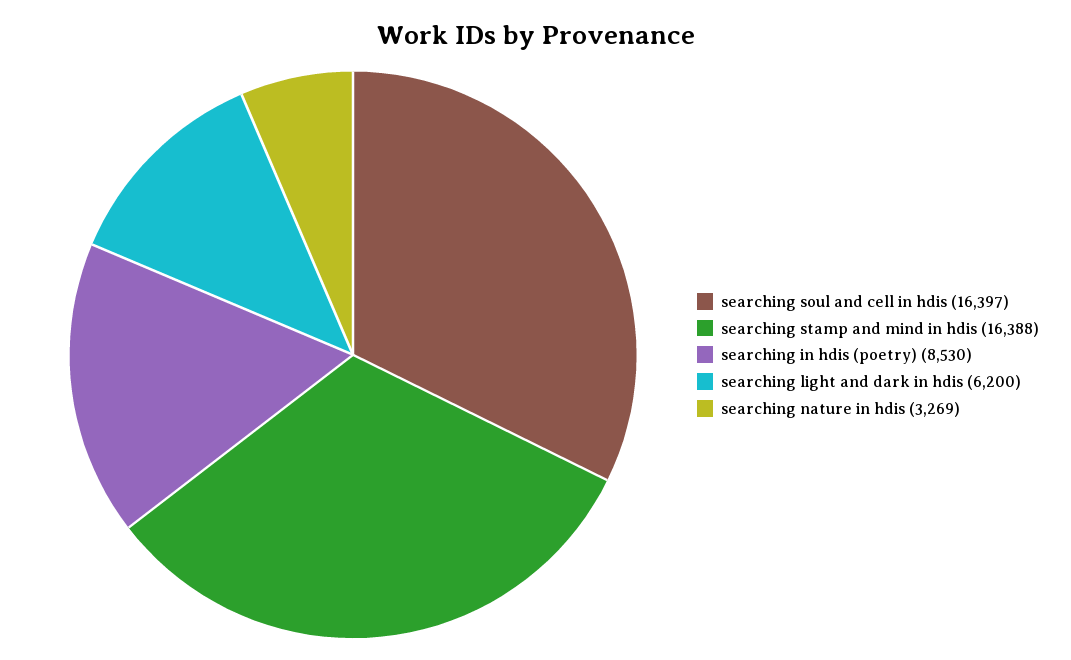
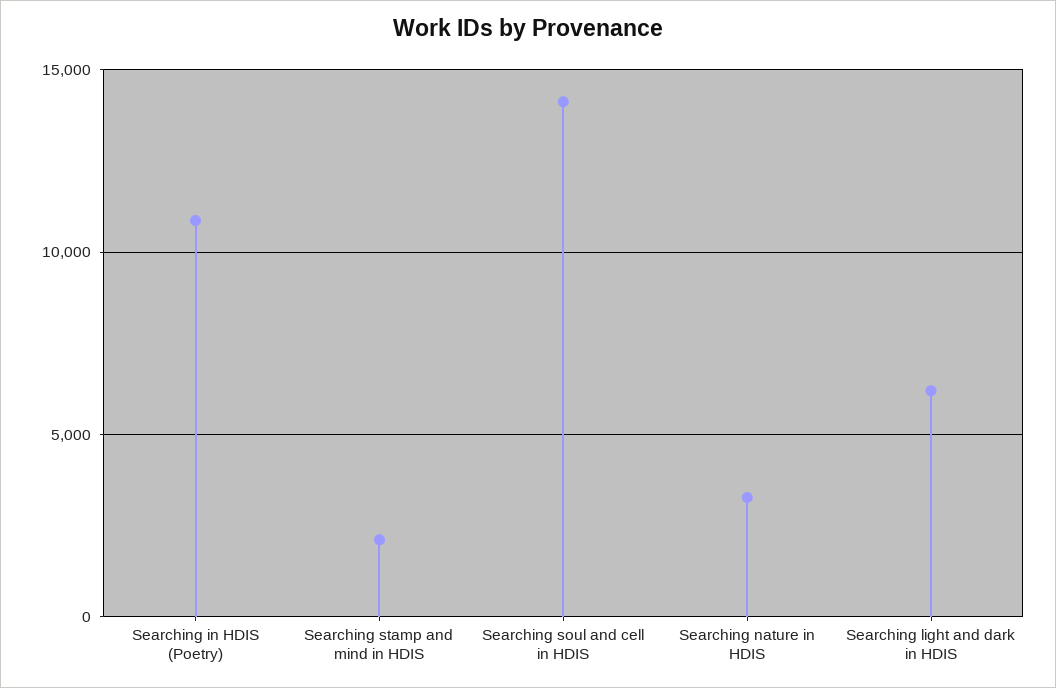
searching soul and cell in hdis: 16397 -> 14000
searching stamp and mind in hdis: 16388 -> 2000
searching in hdis (poetry): 8530 -> 11000

